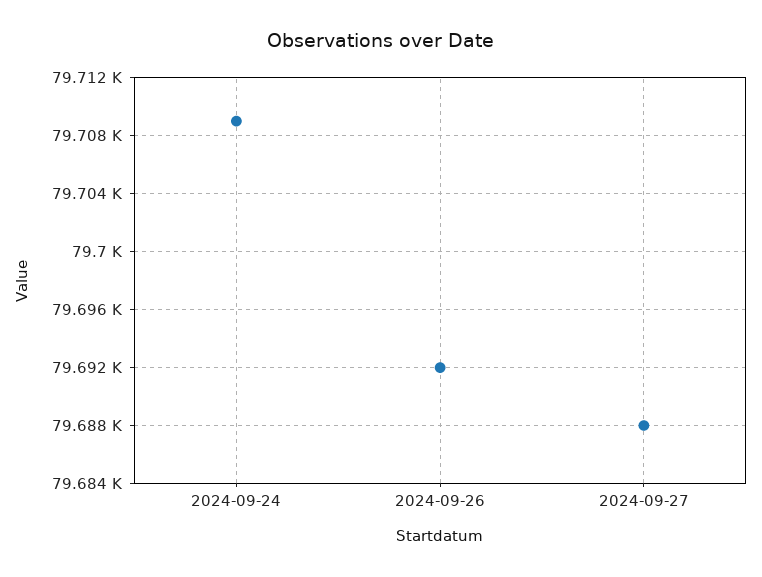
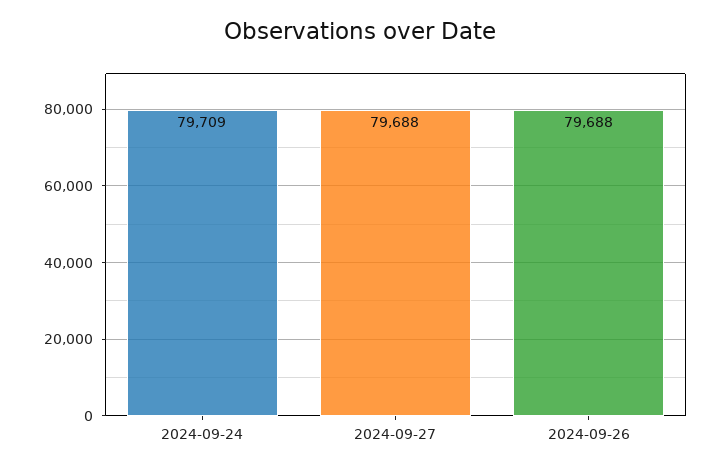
2024-09-26: 79692 -> 79688

